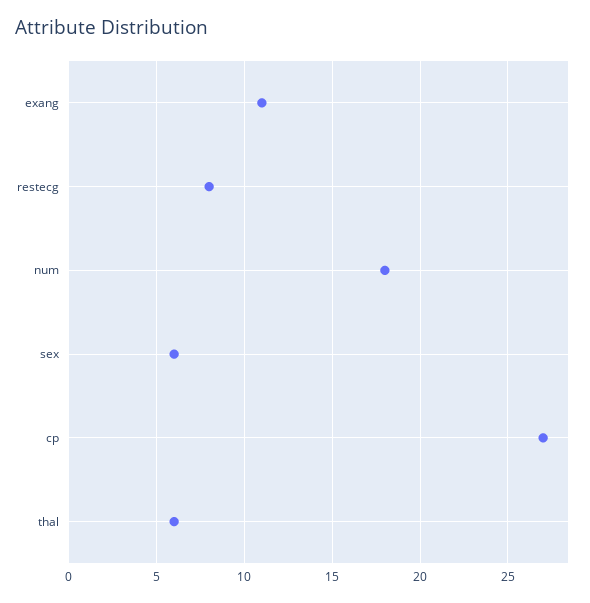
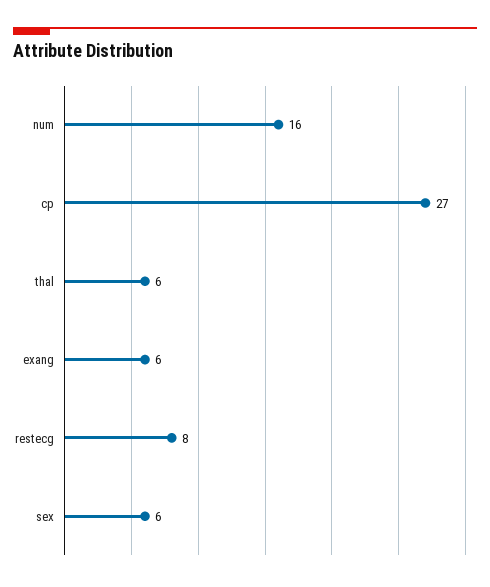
exang: 11 -> 6
num: 18 -> 16

